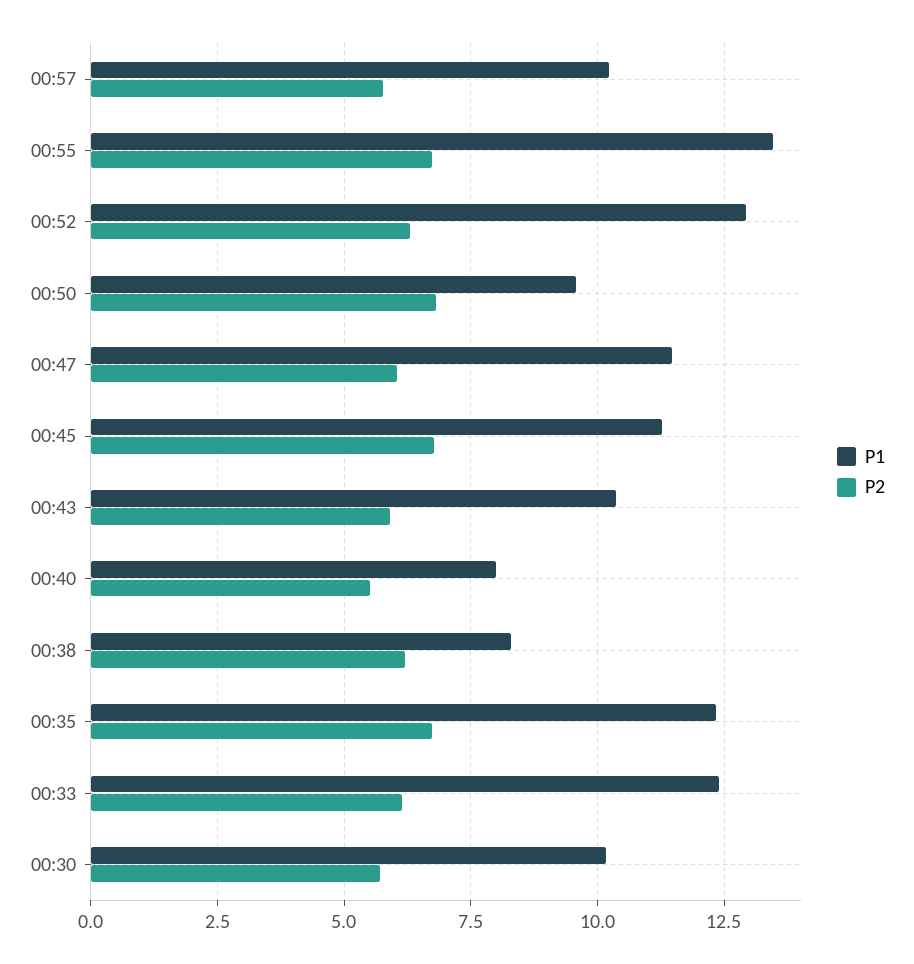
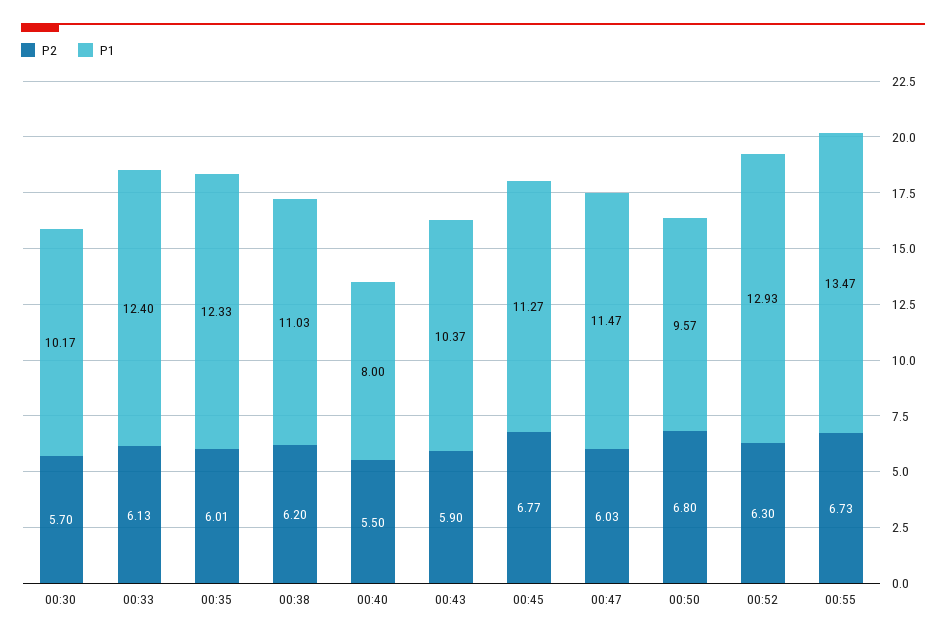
P1, 00:57: 10.25 -> none
P2, 00:57: 5.75 -> none
P1, 00:38: 8.25 -> 11.03
P2, 00:35: 6.75 -> 6.01

